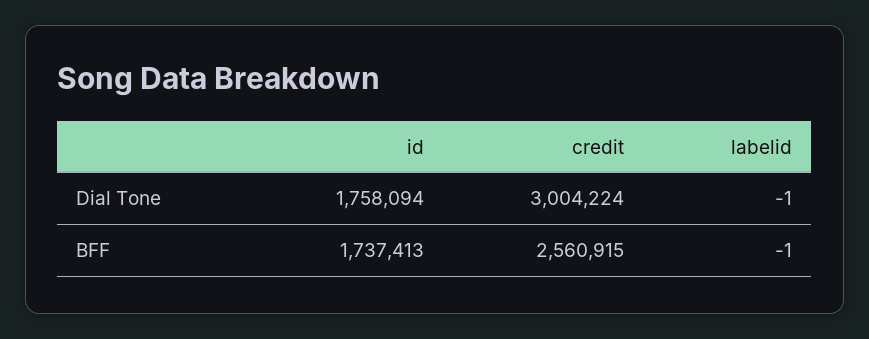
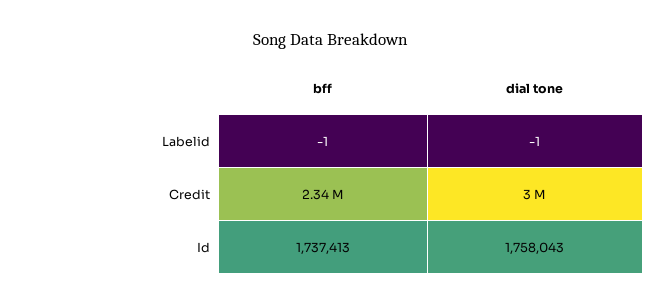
id, Dial Tone: 1758094 -> 1758043
credit, BFF: 2560915 -> 2340000

